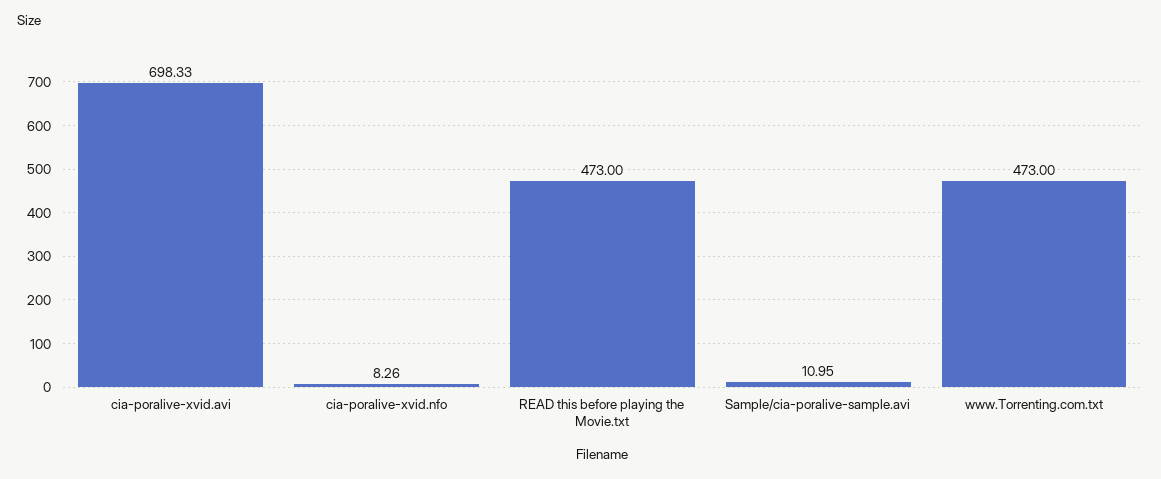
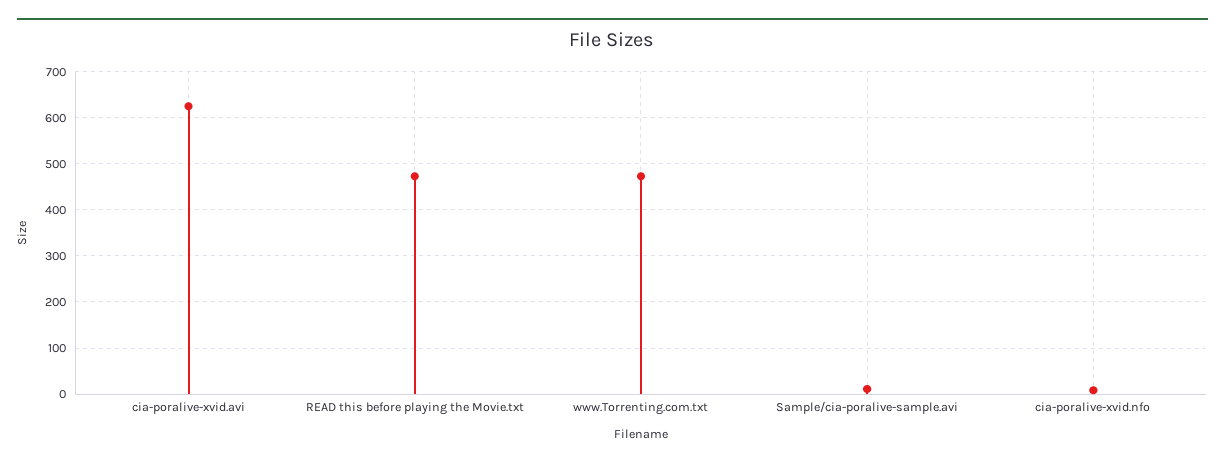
cia-poralive-xvid.avi: 698.33 -> 620

